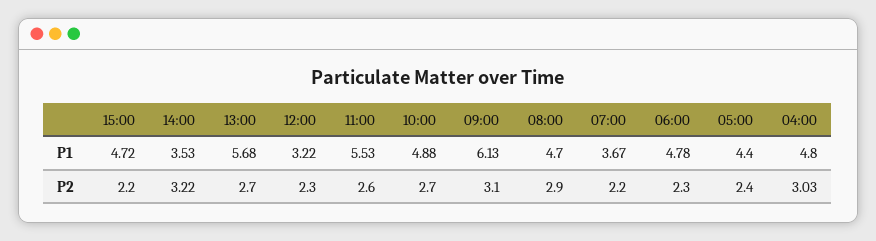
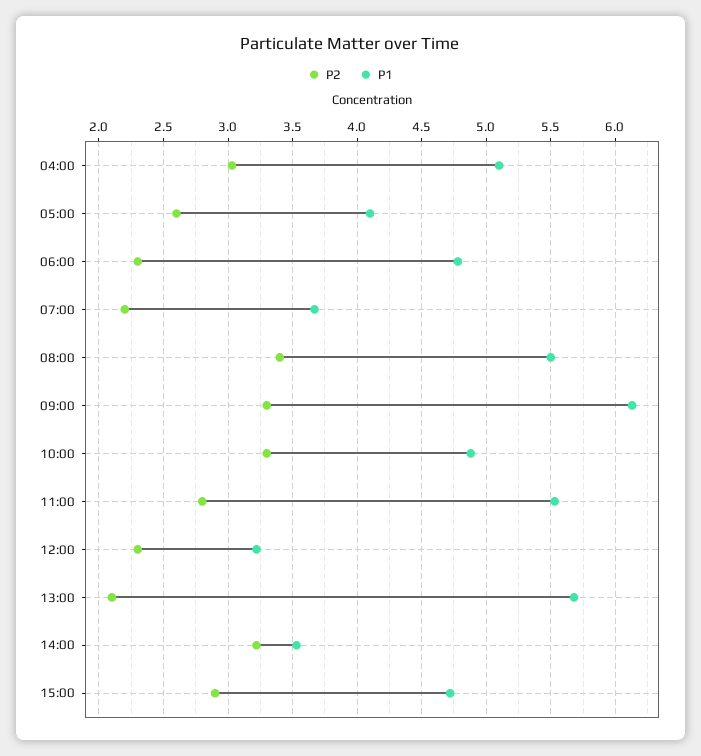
P1, 08:00: 4.7 -> 5.5
P1, 05:00: 4.4 -> 4.1
P1, 04:00: 4.8 -> 5.1
P2, 15:00: 2.2 -> 2.9
P2, 13:00: 2.7 -> 2.1
P2, 11:00: 2.6 -> 2.8
P2, 10:00: 2.7 -> 3.3
P2, 09:00: 3.1 -> 3.3
P2, 08:00: 2.9 -> 3.4
P2, 05:00: 2.4 -> 2.6

